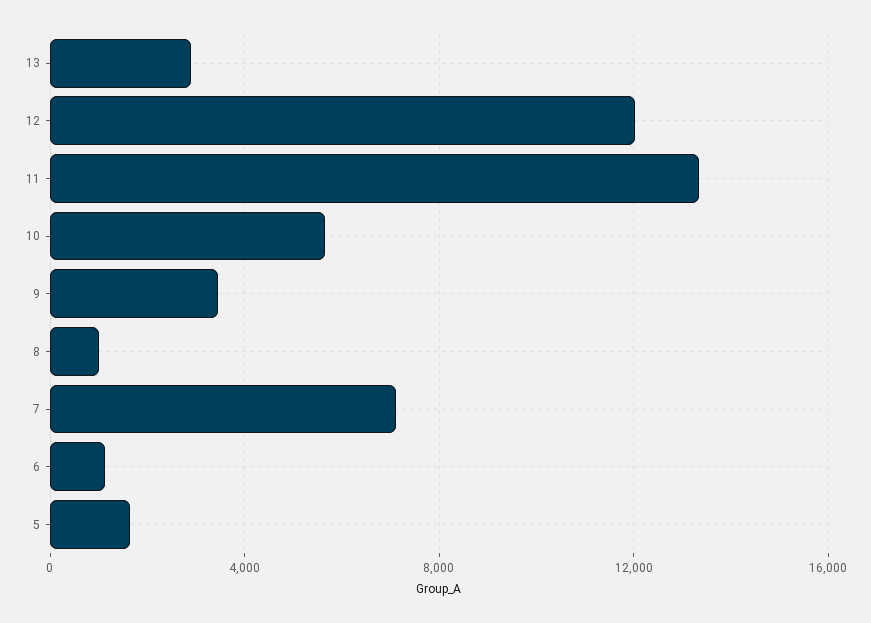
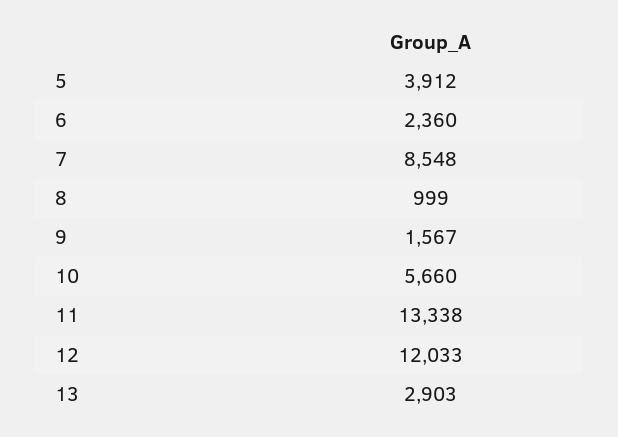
9: 3500 -> 1567
7: 7000 -> 8548
6: 1000 -> 2360
5: 1500 -> 3912

